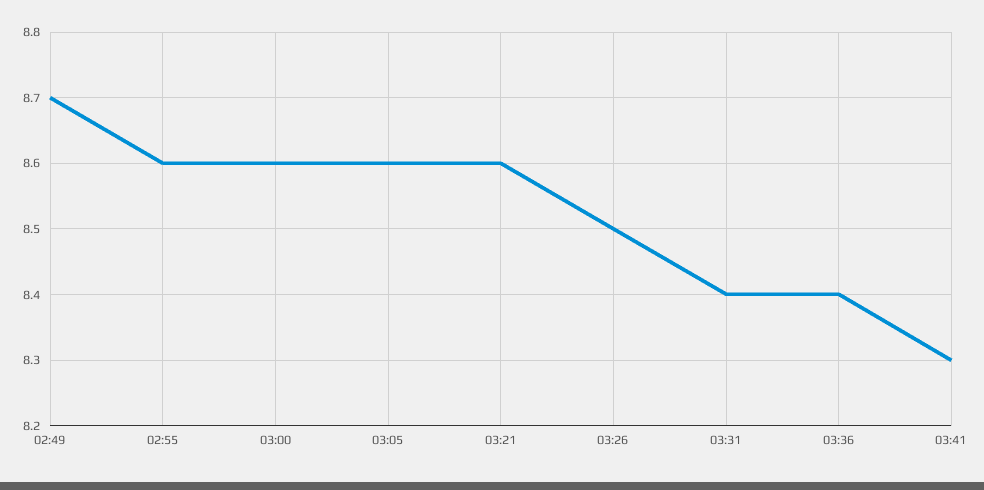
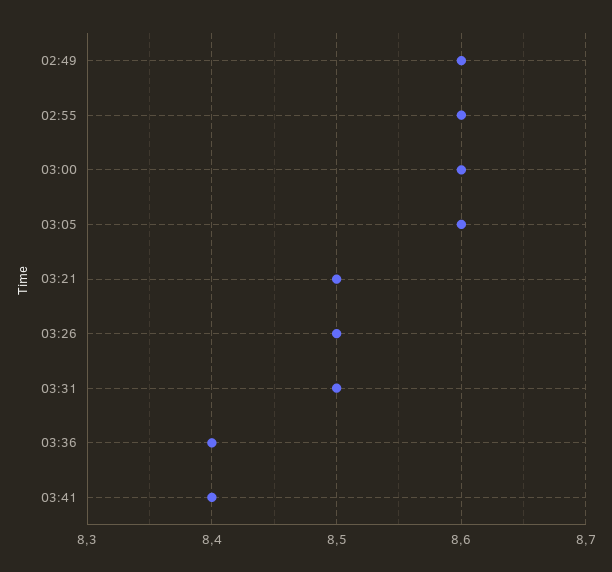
02:49: 8.7 -> 8.6
03:21: 8.6 -> 8.5
03:31: 8.4 -> 8.5
03:41: 8.3 -> 8.4

